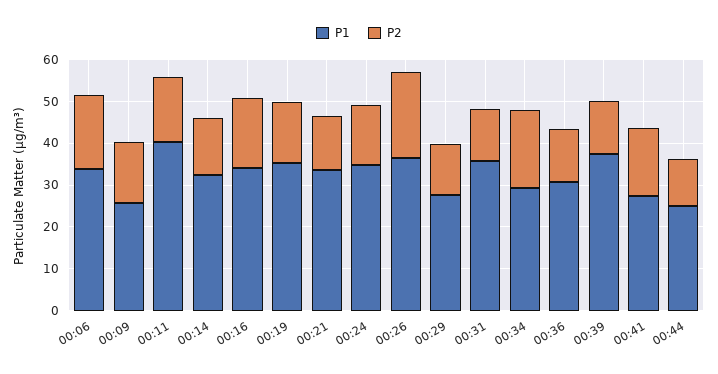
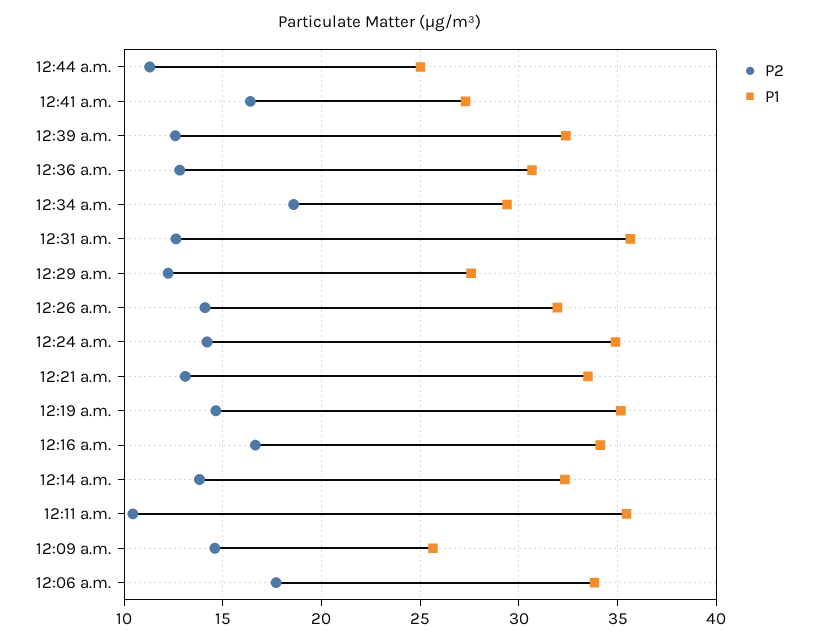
P1, 00:11: 40 -> 35.5
P2, 00:11: 16 -> 10.5
P1, 00:26: 36 -> 32
P2, 00:26: 20 -> 14
P1, 00:39: 38 -> 32.5

